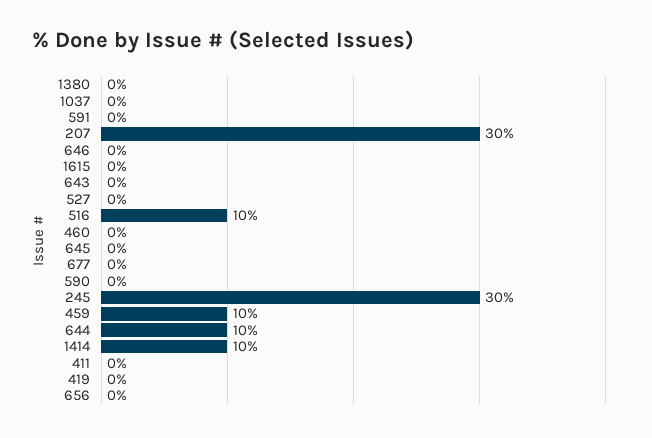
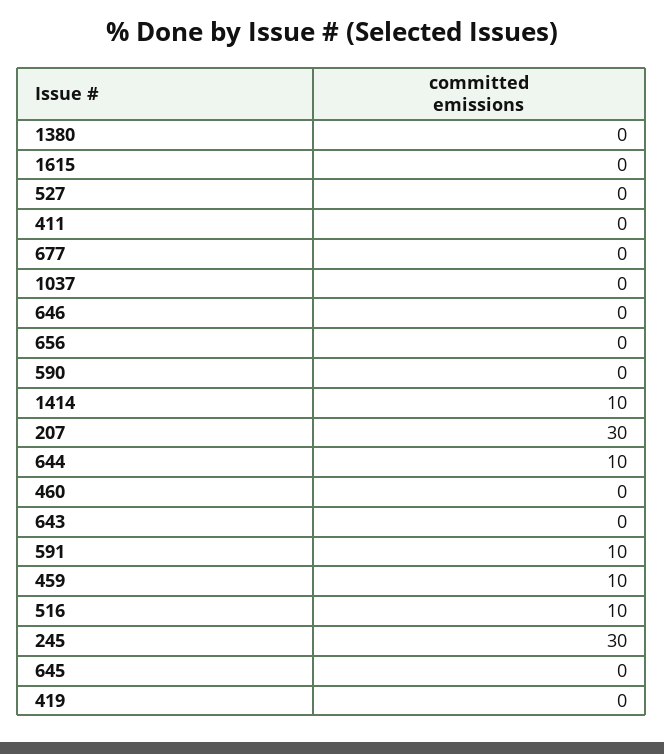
591: 0 -> 10

